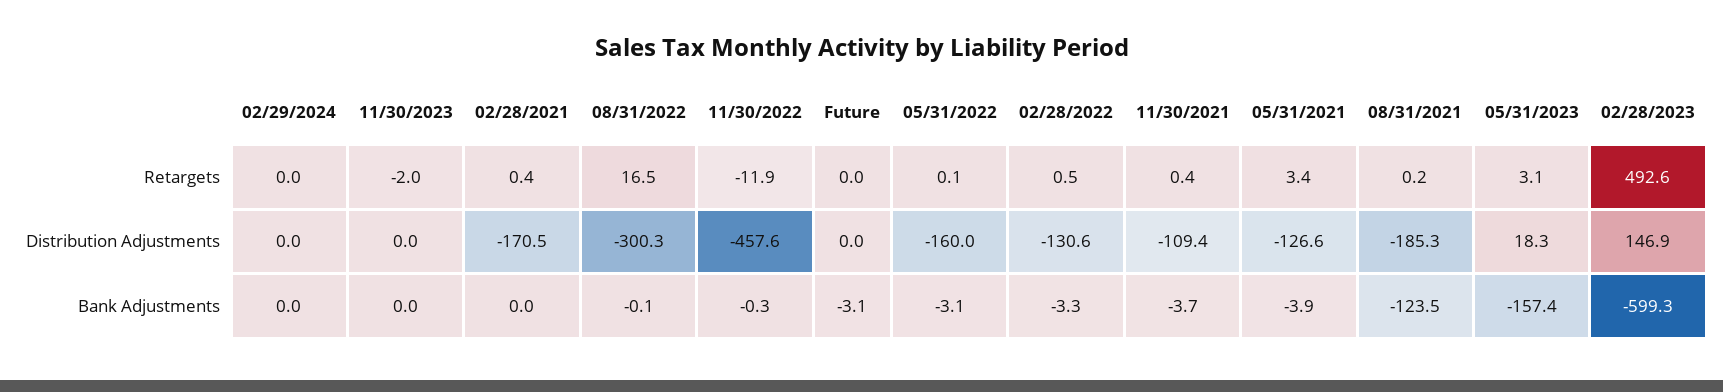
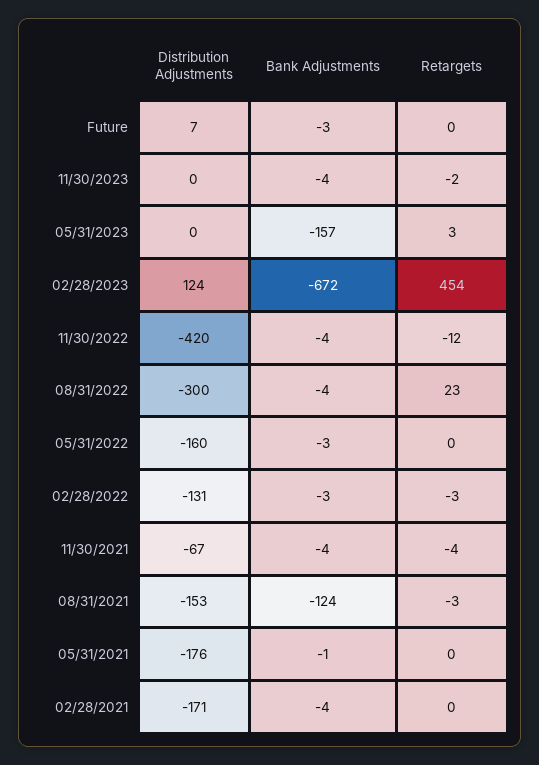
02/29/2024, Retargets: 0 -> none
08/31/2022, Retargets: 16.5 -> 23
02/28/2022, Retargets: 0.5 -> -3
11/30/2021, Retargets: 0.4 -> -4
05/31/2021, Retargets: 3.4 -> 0
08/31/2021, Retargets: 0.2 -> -3
02/28/2023, Retargets: 492.6 -> 454
02/29/2024, Distribution Adjustments: 0 -> none
11/30/2022, Distribution Adjustments: -457.6 -> -420
Future, Distribution Adjustments: 0 -> 7
11/30/2021, Distribution Adjustments: -109.4 -> -67
05/31/2021, Distribution Adjustments: -126.6 -> -176
08/31/2021, Distribution Adjustments: -185.3 -> -153
05/31/2023, Distribution Adjustments: 18.3 -> 0
02/28/2023, Distribution Adjustments: 146.9 -> 124
02/29/2024, Bank Adjustments: 0 -> none
11/30/2023, Bank Adjustments: 0 -> -4
02/28/2021, Bank Adjustments: 0 -> -4
08/31/2022, Bank Adjustments: -0.1 -> -4
11/30/2022, Bank Adjustments: -0.3 -> -4
05/31/2021, Bank Adjustments: -3.9 -> -1
02/28/2023, Bank Adjustments: -599.3 -> -672

